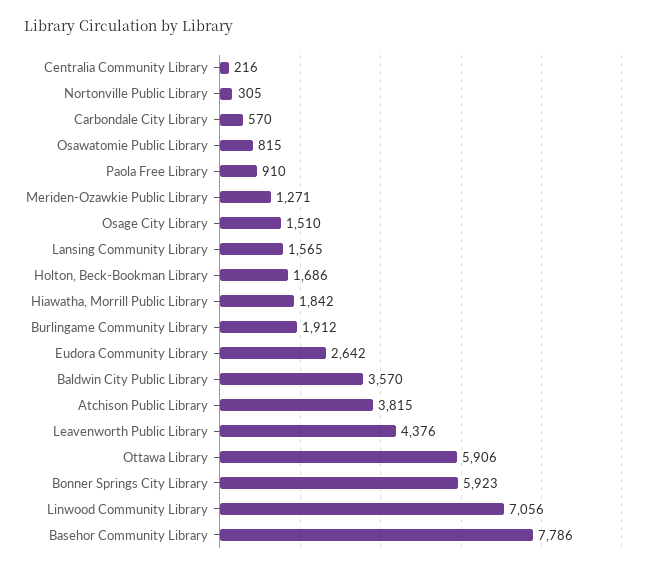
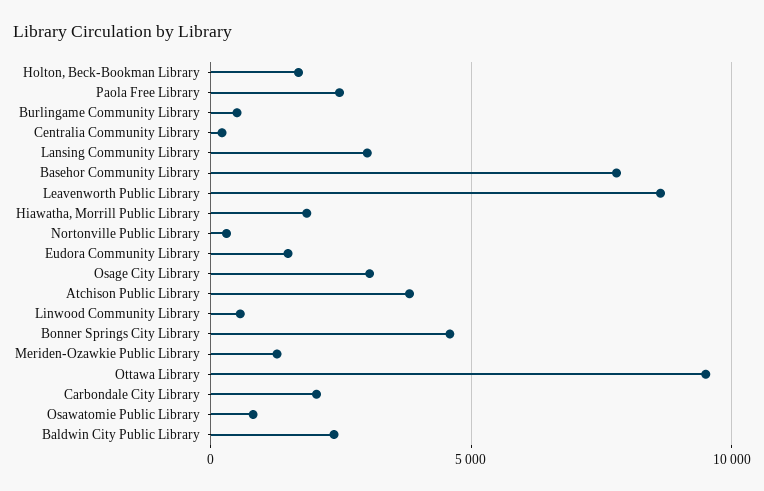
Carbondale City Library: 570 -> 2000
Paola Free Library: 910 -> 2500
Osage City Library: 1510 -> 3000
Lansing Community Library: 1565 -> 3000
Burlingame Community Library: 1912 -> 500
Eudora Community Library: 2642 -> 1500
Baldwin City Public Library: 3570 -> 2500
Leavenworth Public Library: 4376 -> 8500
Ottawa Library: 5906 -> 9500
Bonner Springs City Library: 5923 -> 4500
Linwood Community Library: 7056 -> 500

